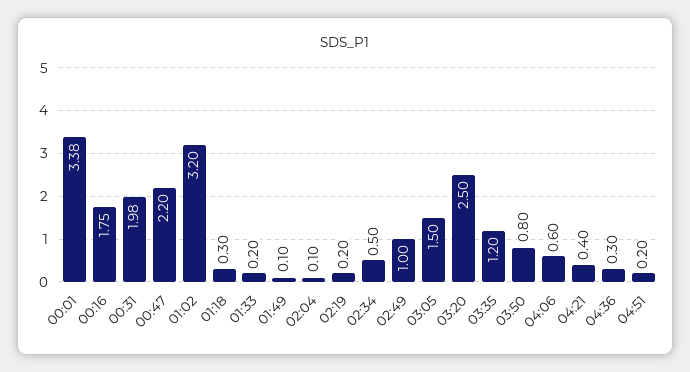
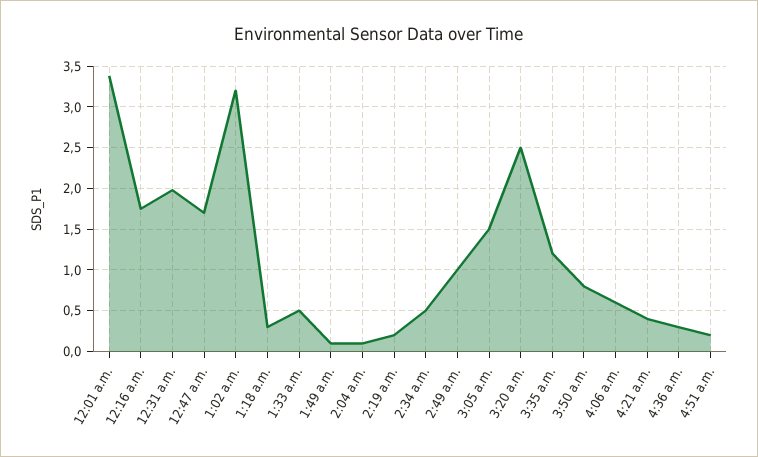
00:47: 2.2 -> 1.7
01:33: 0.2 -> 0.5

